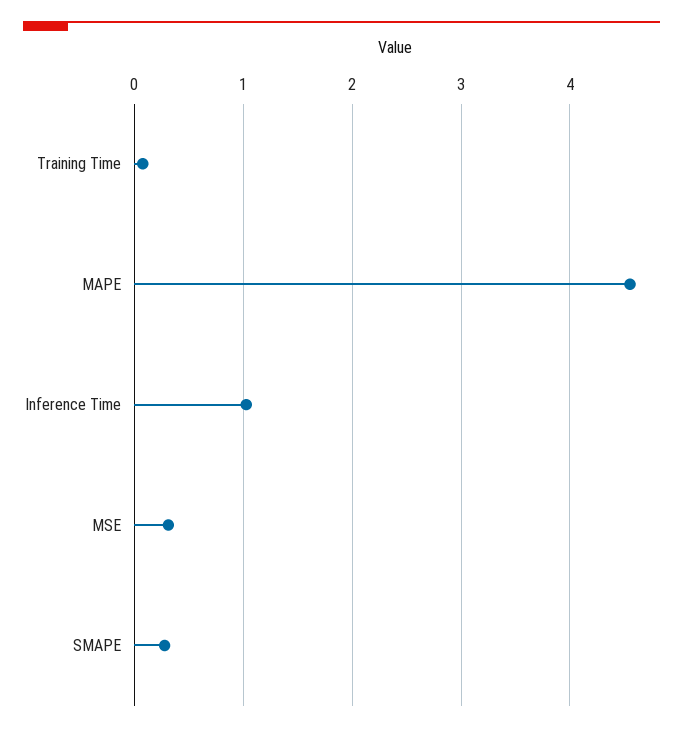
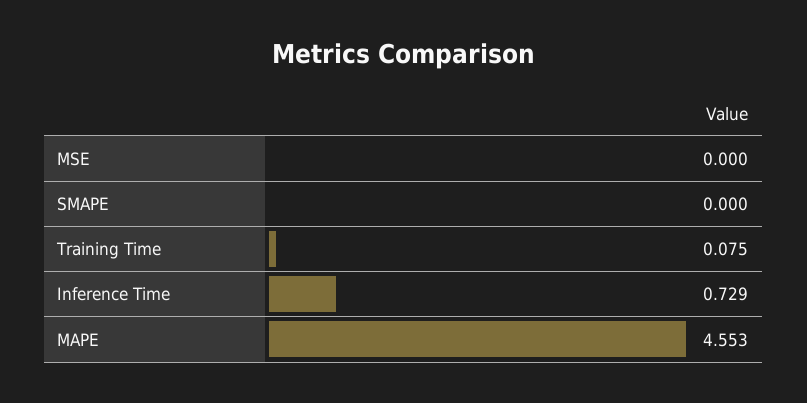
Inference Time: 1 -> 0.729
MSE: 0.3 -> 0
SMAPE: 0.3 -> 0

